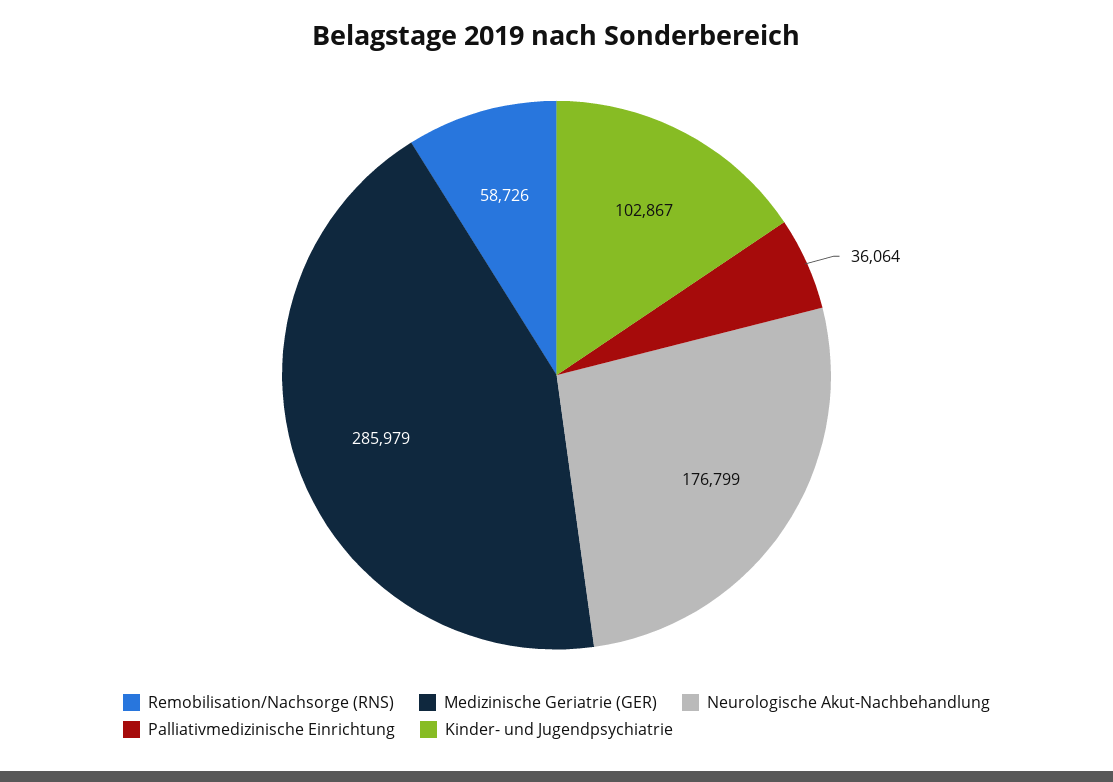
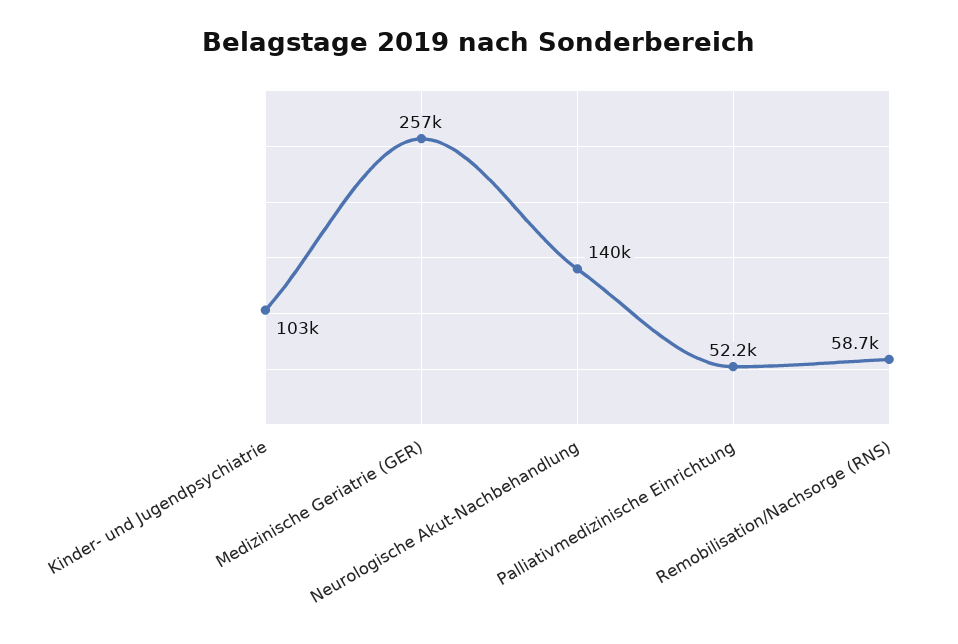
Medizinische Geriatrie (GER): 285979 -> 257000
Neurologische Akut-Nachbehandlung: 176799 -> 140000
Palliativmedizinische Einrichtung: 36064 -> 52200

